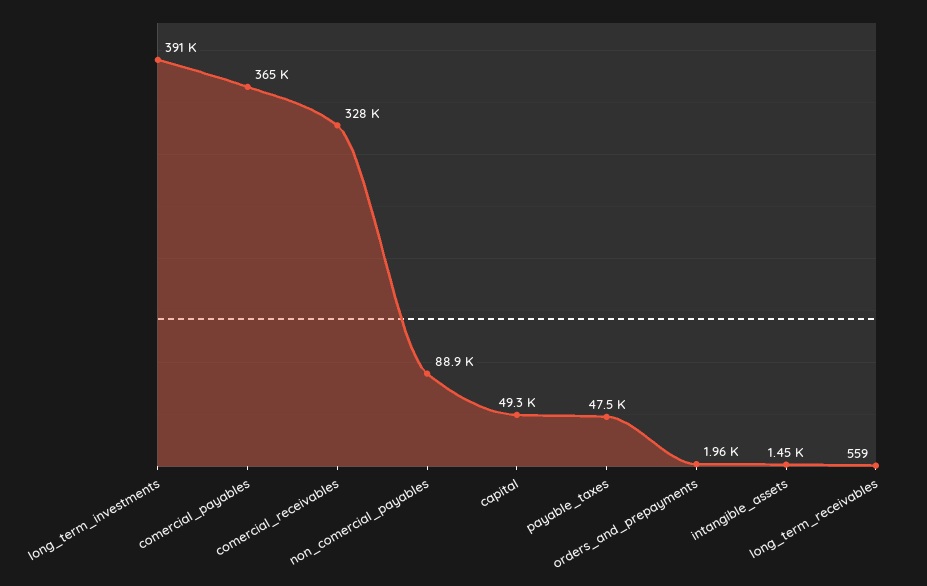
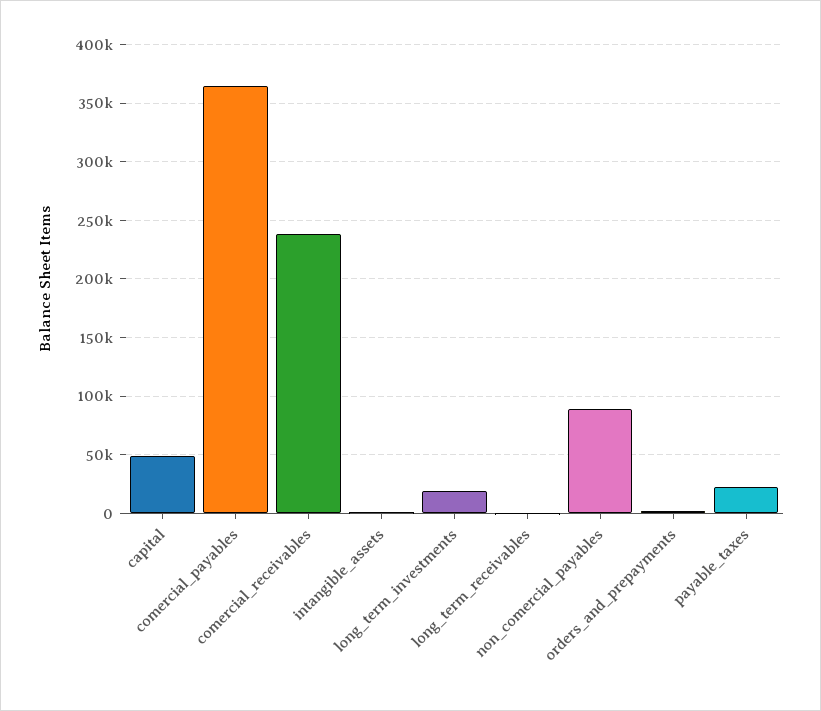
long_term_investments: 391000 -> 20000
comercial_receivables: 328000 -> 240000
payable_taxes: 47500 -> 20000

